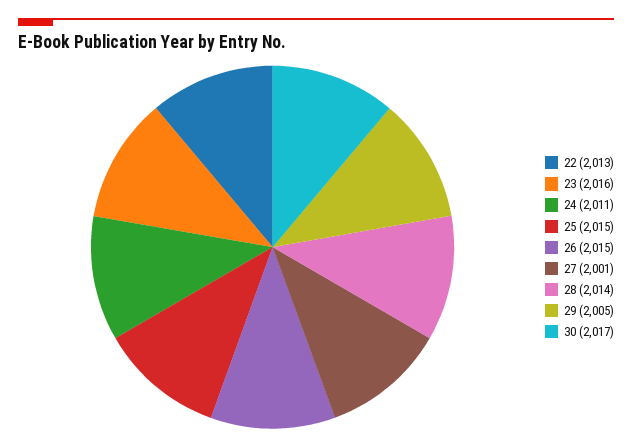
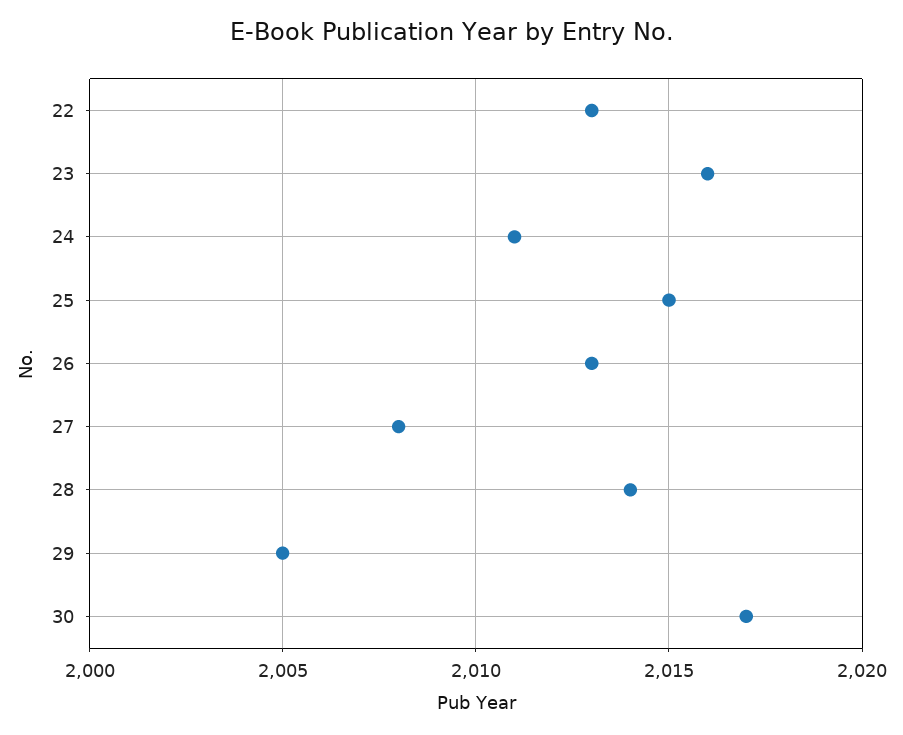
26: 2015 -> 2013
27: 2001 -> 2008

